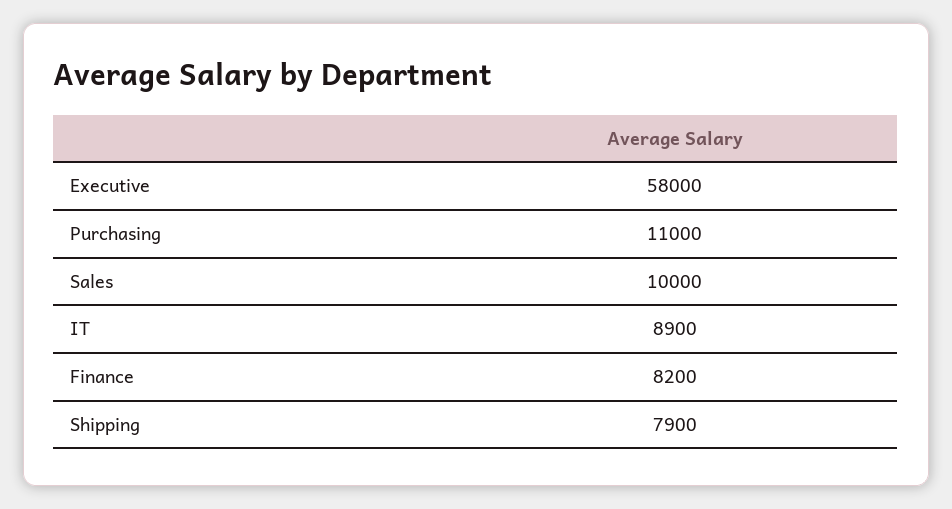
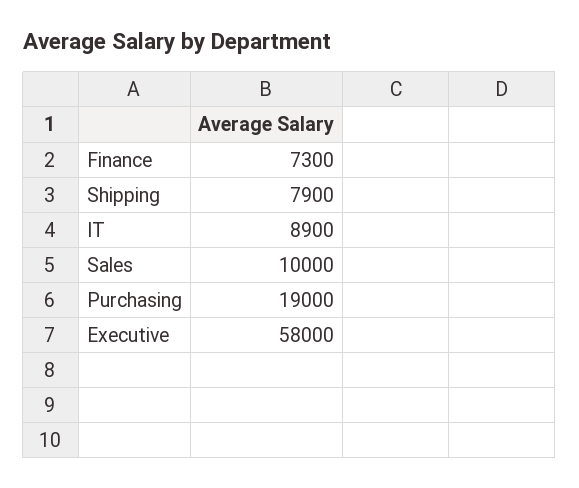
Purchasing: 11000 -> 19000
Finance: 8200 -> 7300

